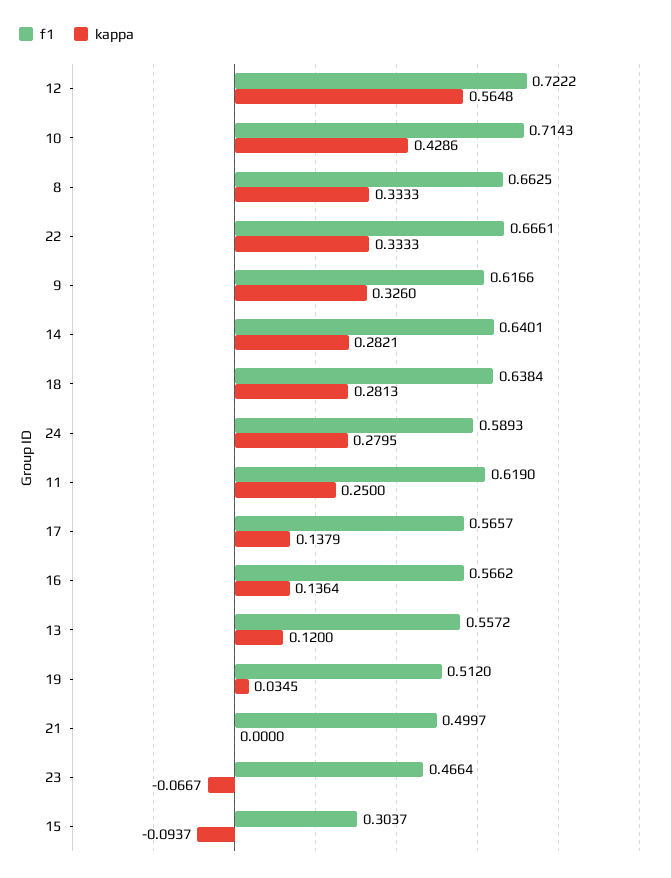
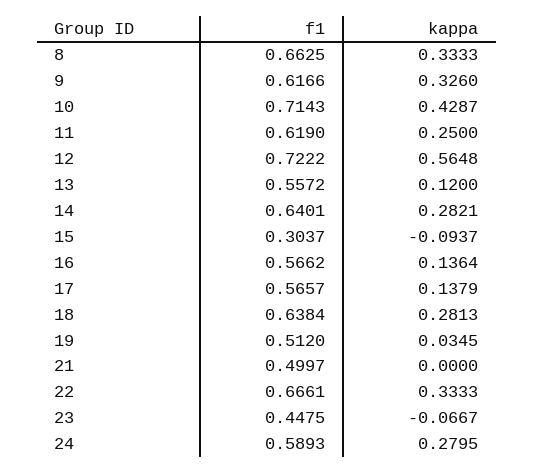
kappa, 10: 0.4286 -> 0.4287
f1, 23: 0.4664 -> 0.4475

